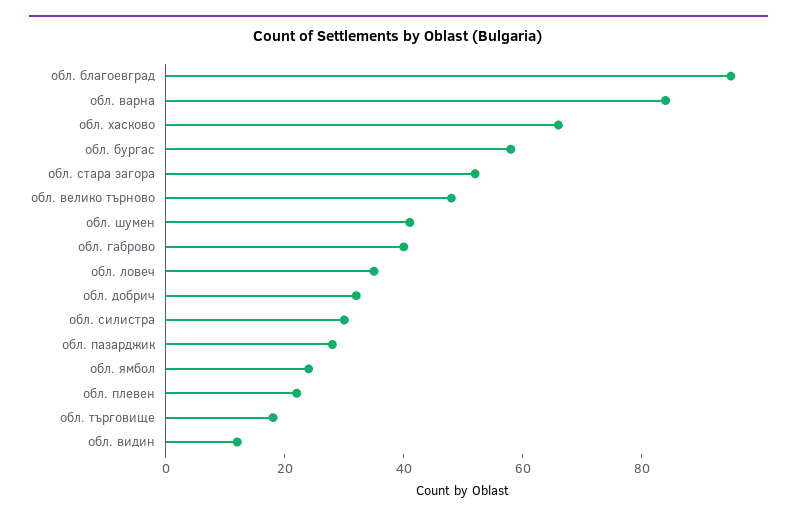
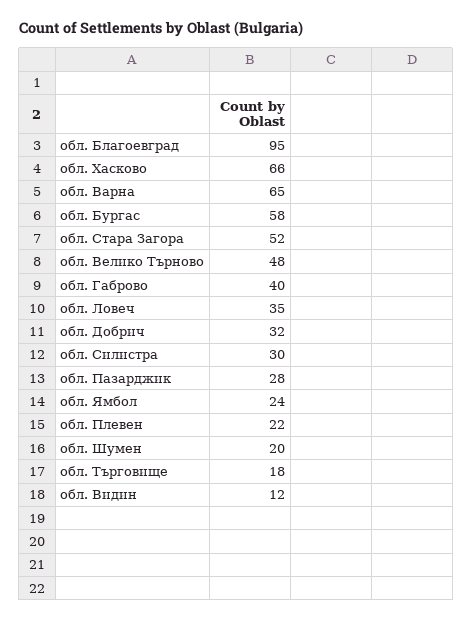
обл. варна: 85 -> 65
обл. шумен: 40 -> 20

